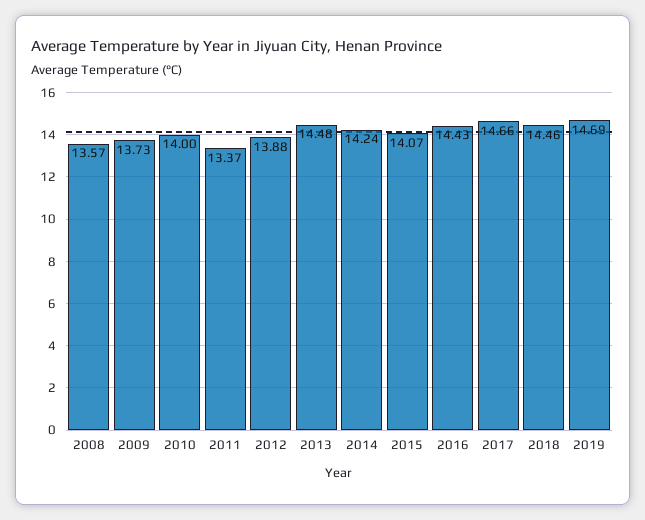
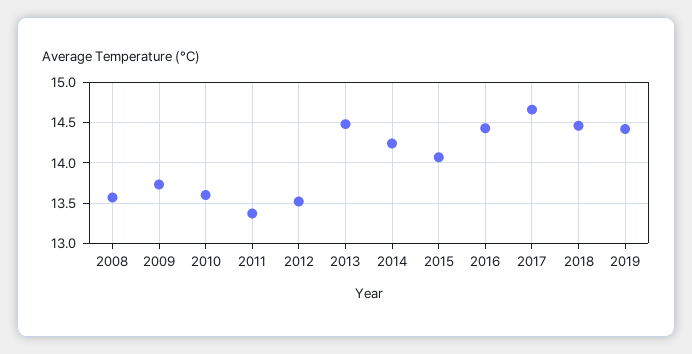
2010: 14 -> 13.6
2012: 13.88 -> 13.5
2019: 14.69 -> 14.4

